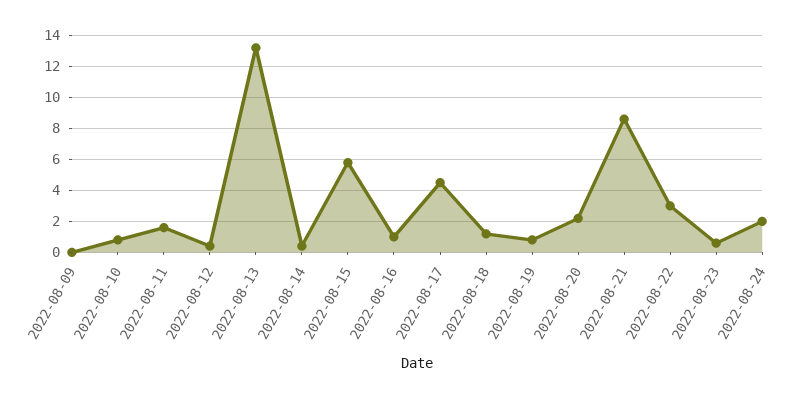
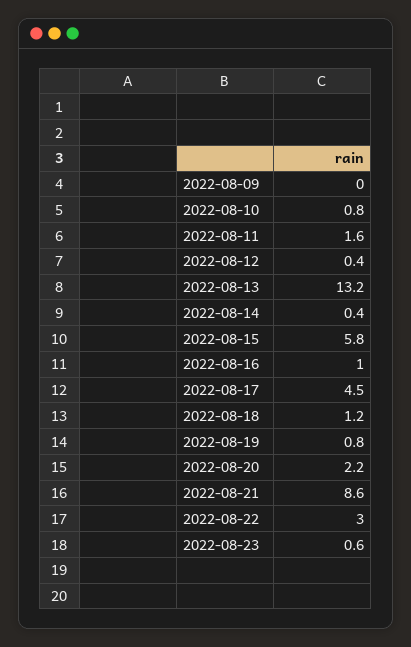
2022-08-24: 2 -> none

